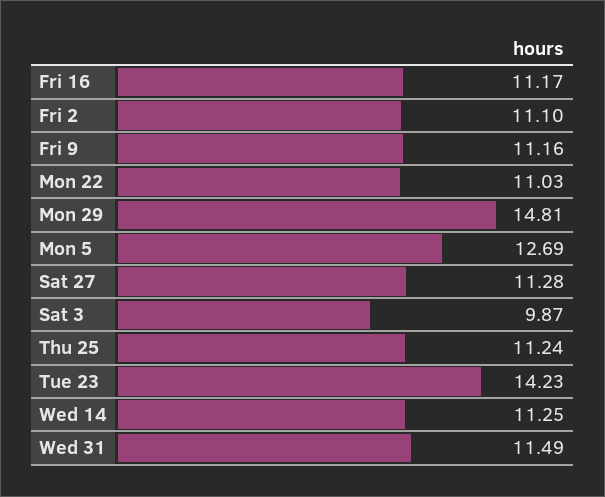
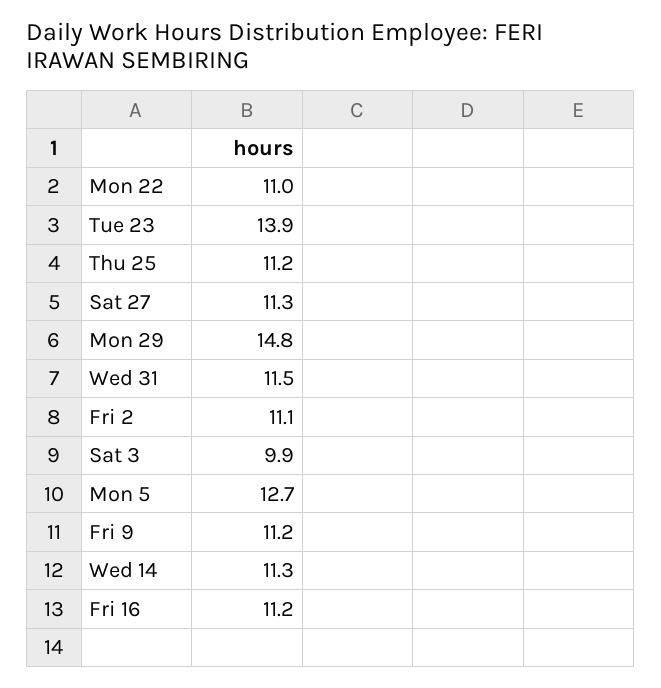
Tue 23: 14.23 -> 13.9

